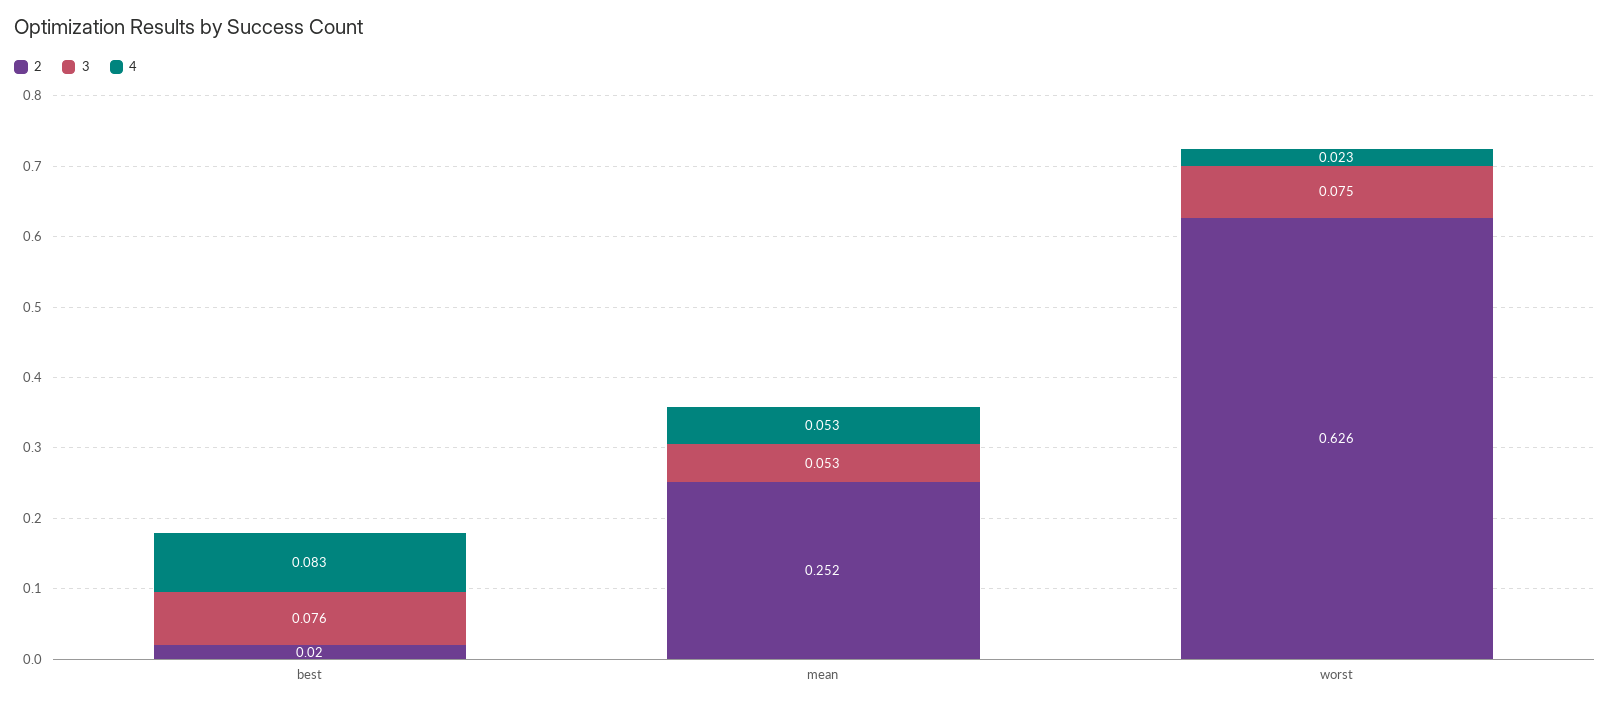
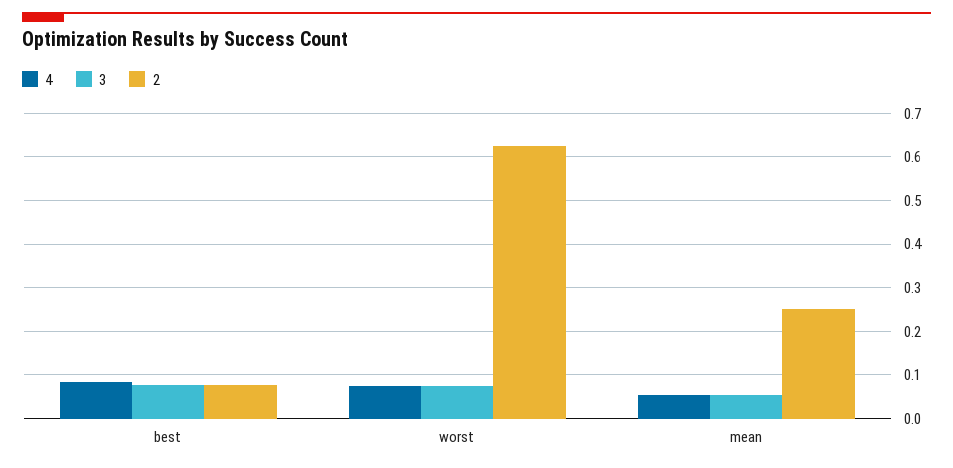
2, best: 0.02 -> 0.08
4, worst: 0.023 -> 0.08

